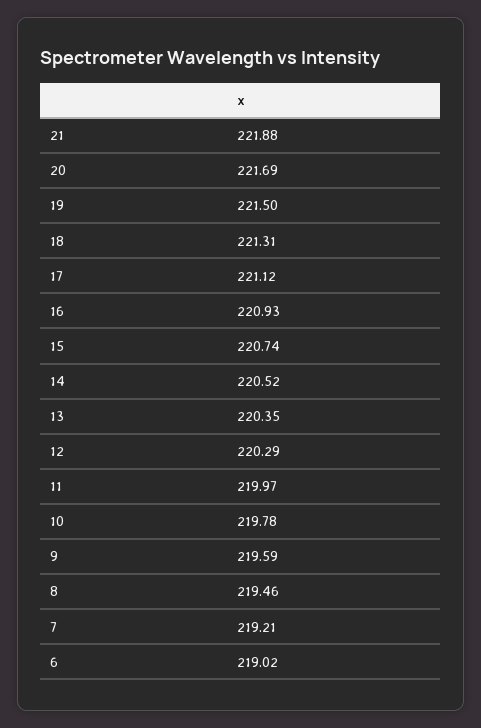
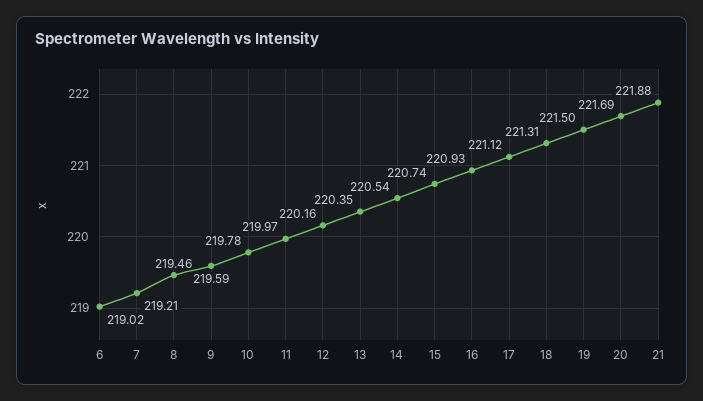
14: 220.52 -> 220.54
12: 220.29 -> 220.16

